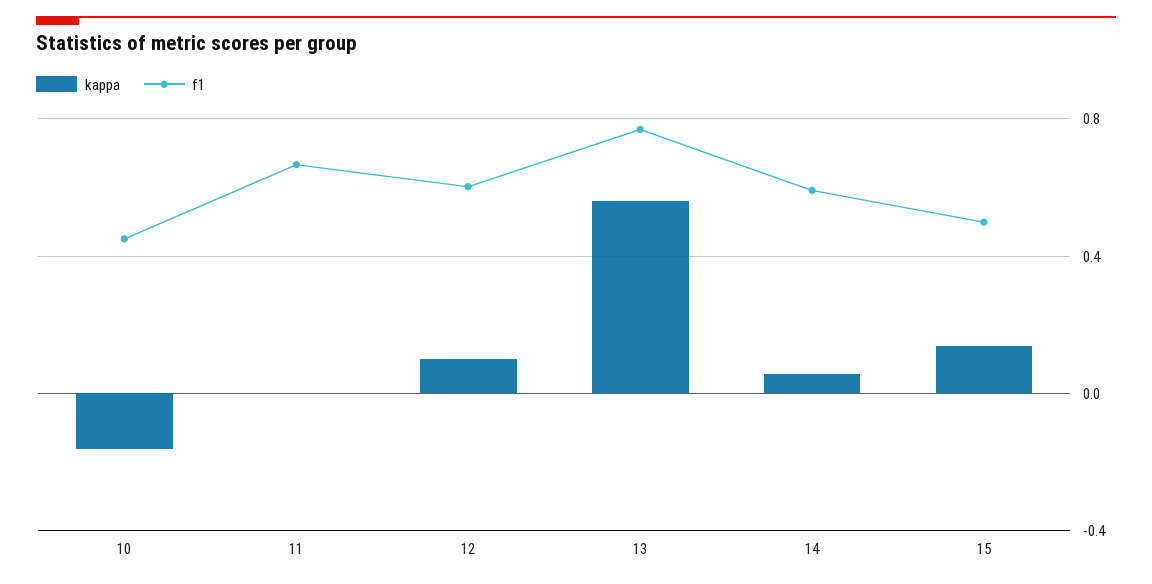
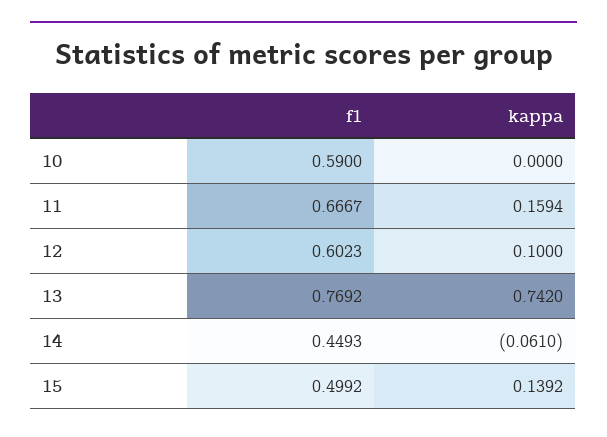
kappa, 10: -0.15 -> 0
f1, 10: 0.45 -> 0.59
kappa, 11: 0 -> 0.1594
kappa, 13: 0.55 -> 0.742
kappa, 14: 0.05 -> -0.061
f1, 14: 0.6 -> 0.4493

